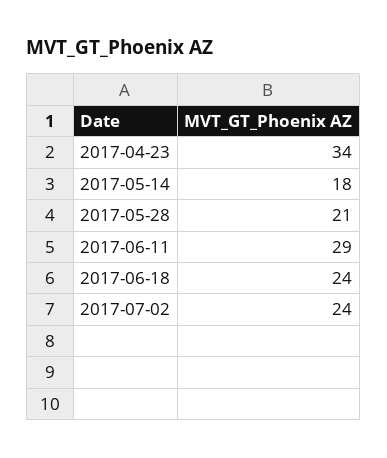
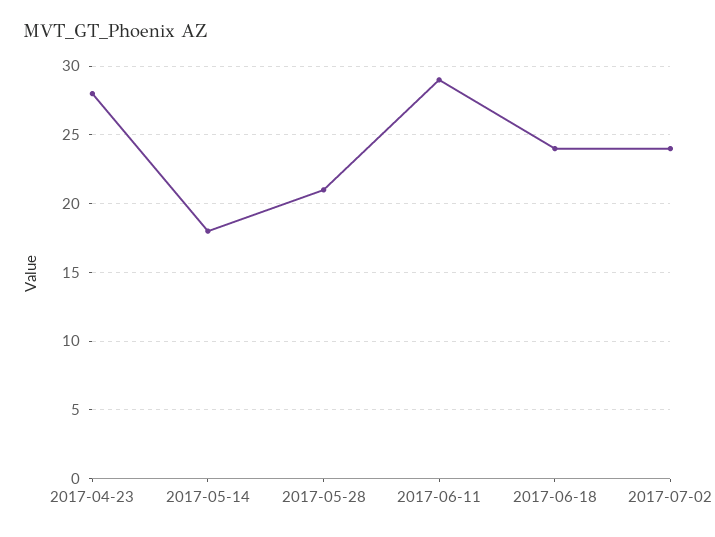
2017-04-23: 34 -> 28

